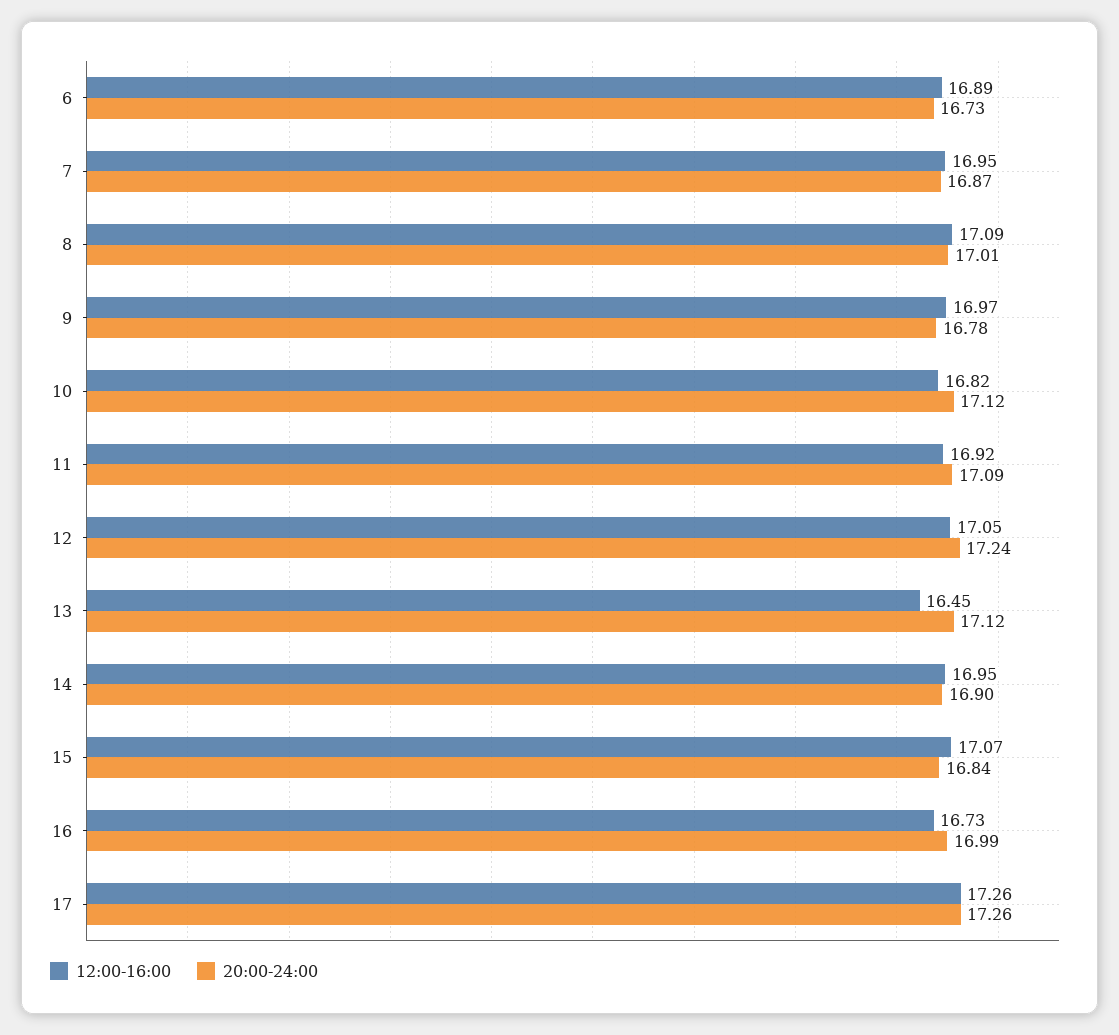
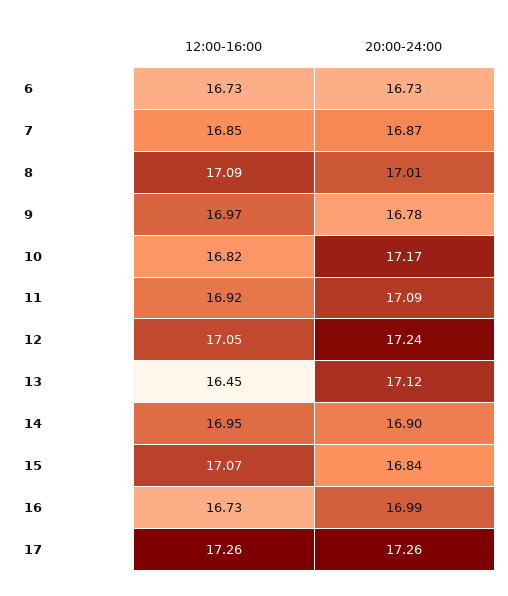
12:00-16:00, 6: 16.89 -> 16.73
12:00-16:00, 7: 16.95 -> 16.85
20:00-24:00, 10: 17.12 -> 17.17

